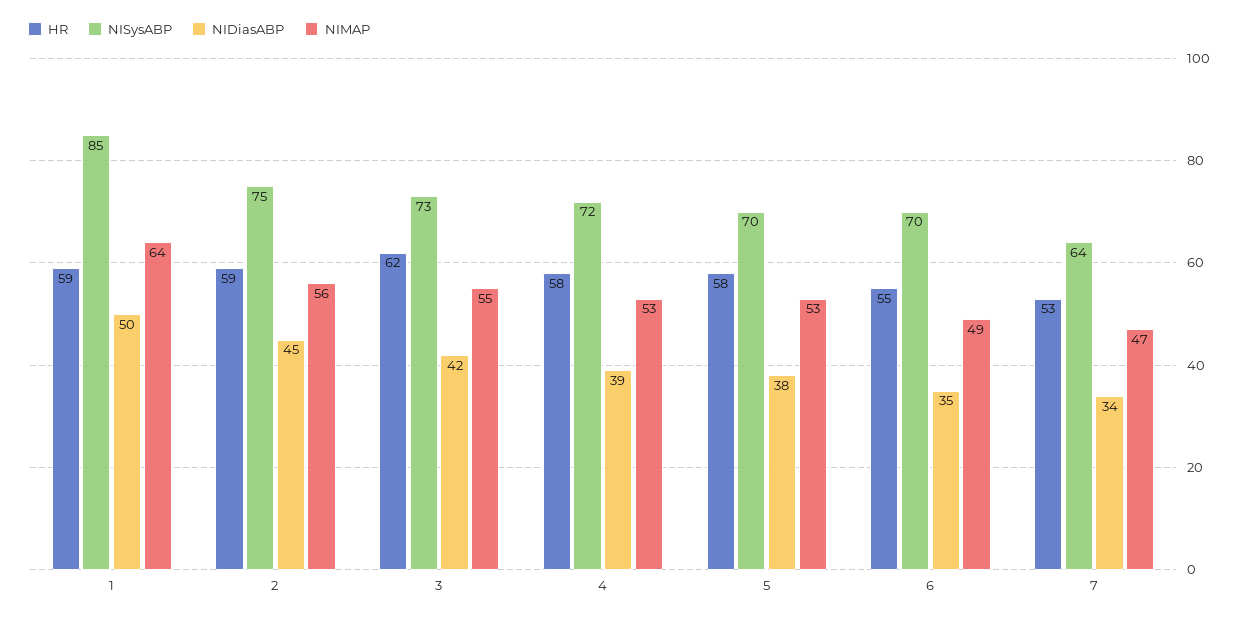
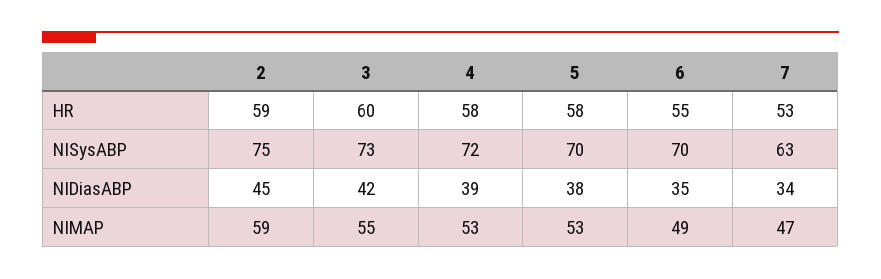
HR, 1: 59 -> none
NISysABP, 1: 85 -> none
NIDiasABP, 1: 50 -> none
NIMAP, 1: 64 -> none
NIMAP, 2: 56 -> 59
HR, 3: 62 -> 60
NISysABP, 7: 64 -> 63

